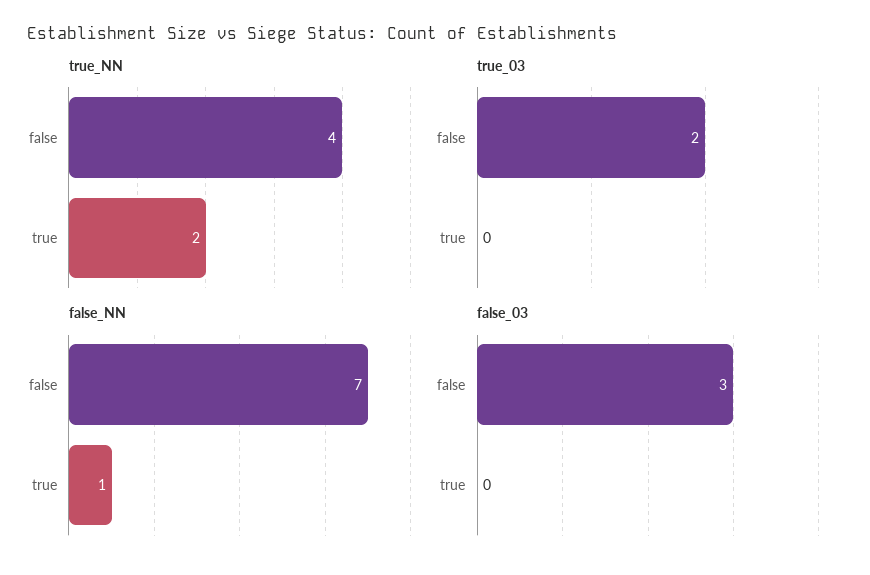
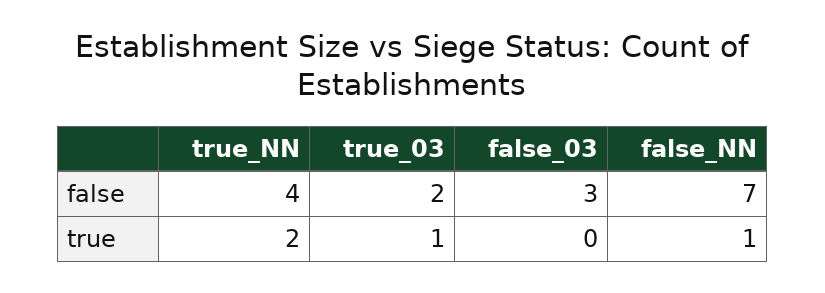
true_03, true: 0 -> 1

